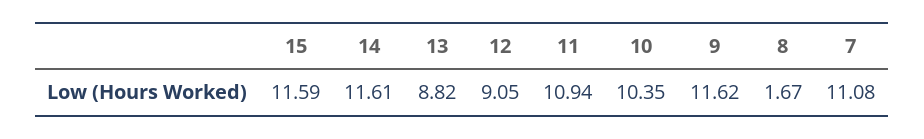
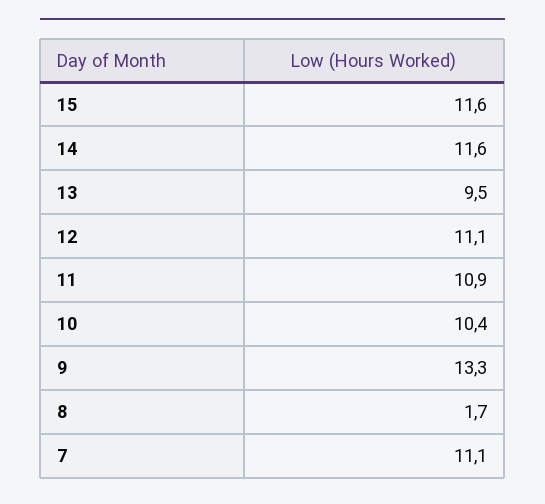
13: 8.82 -> 9.5
12: 9.05 -> 11.1
9: 11.62 -> 13.3

